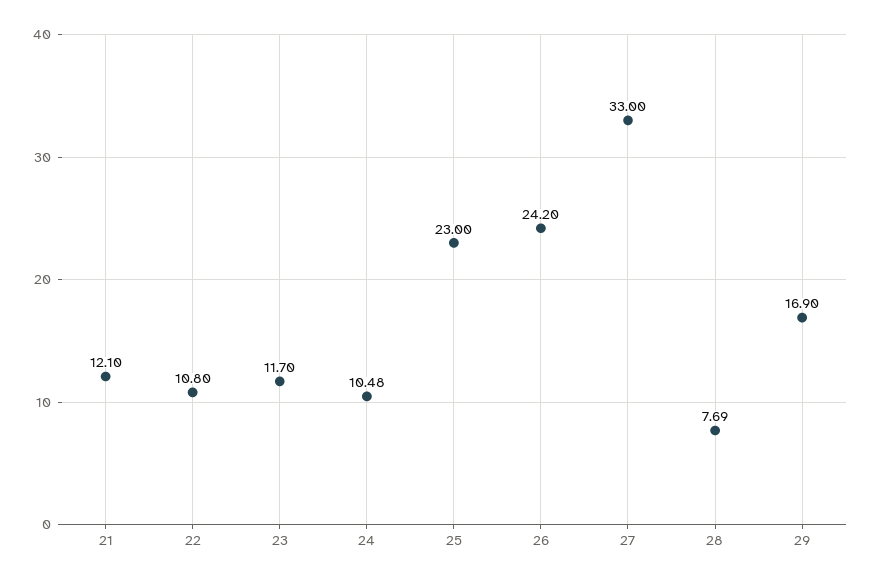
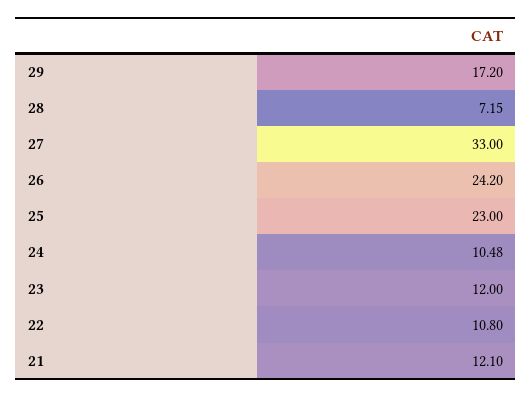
23: 11.7 -> 12
28: 7.69 -> 7.15
29: 16.9 -> 17.2

